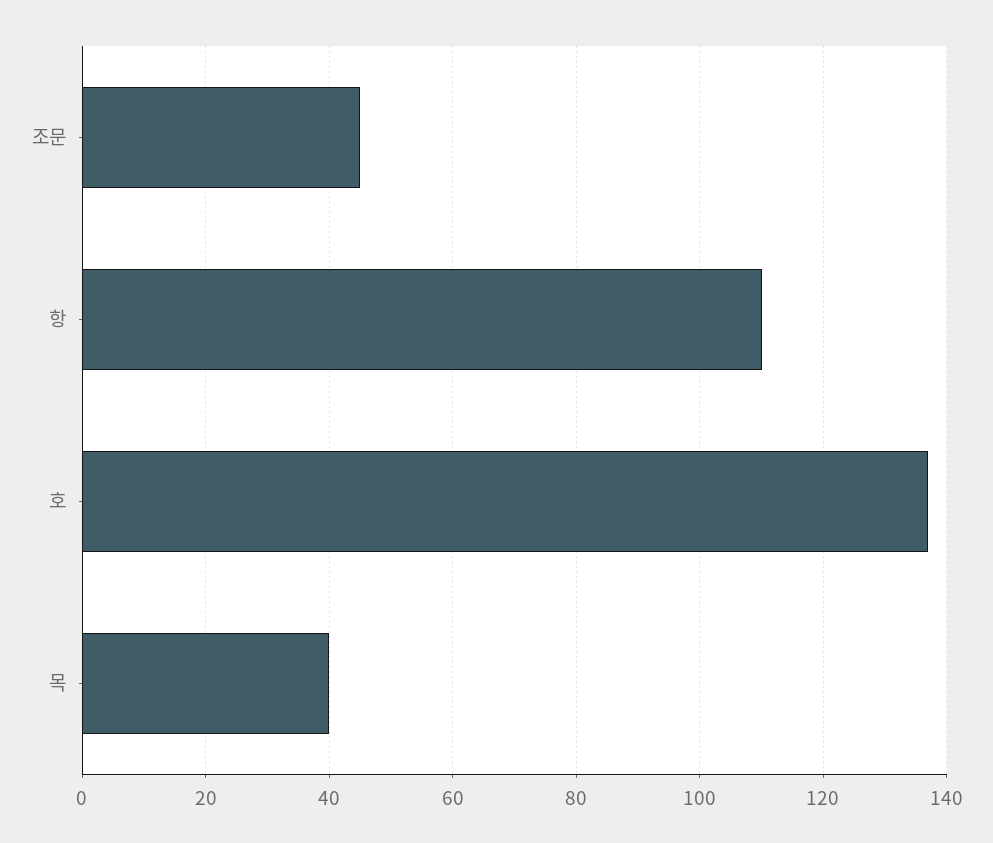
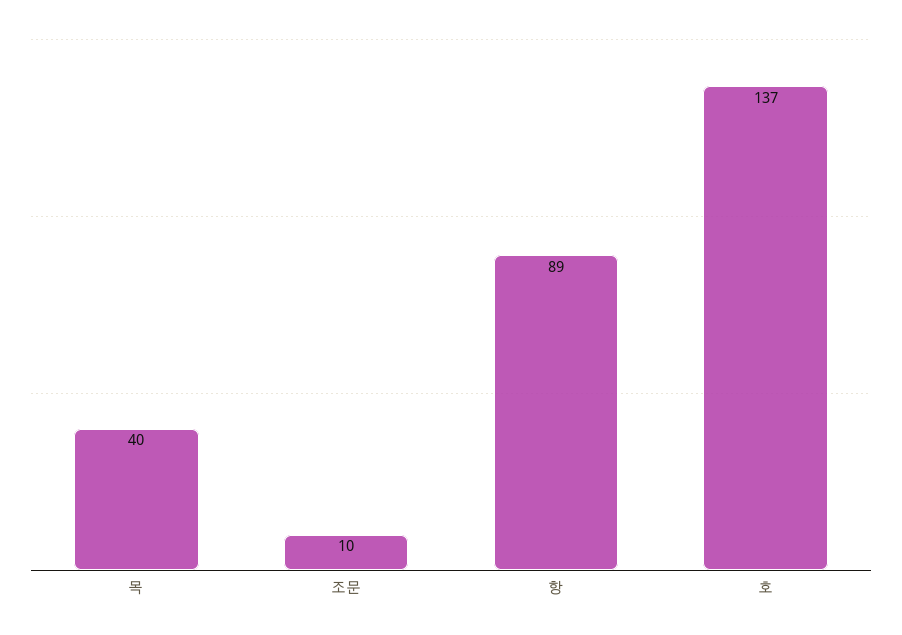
조문: 45 -> 10
항: 110 -> 89

